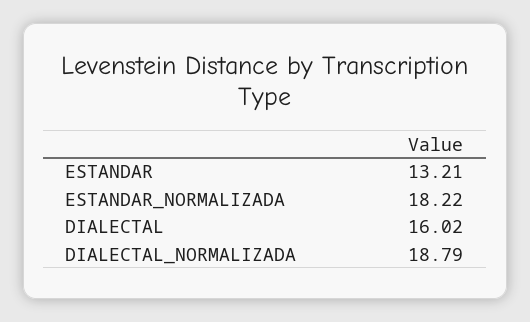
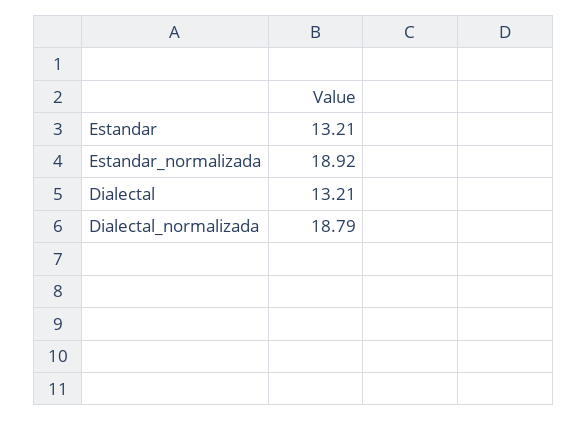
ESTANDAR_NORMALIZADA: 18.22 -> 18.92
DIALECTAL: 16.02 -> 13.21

